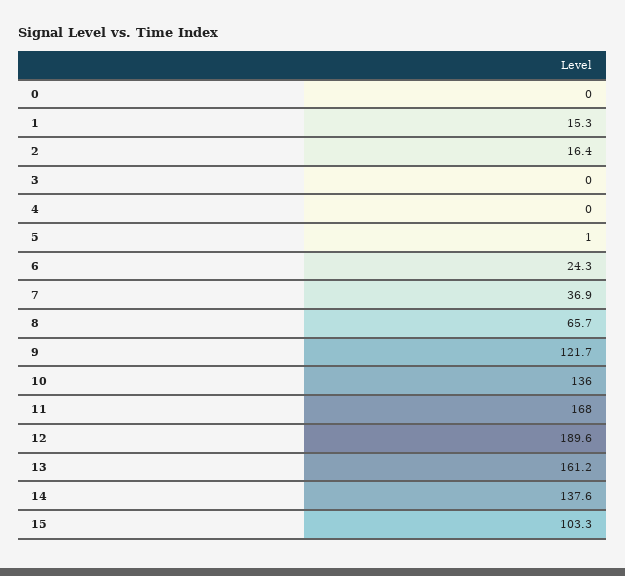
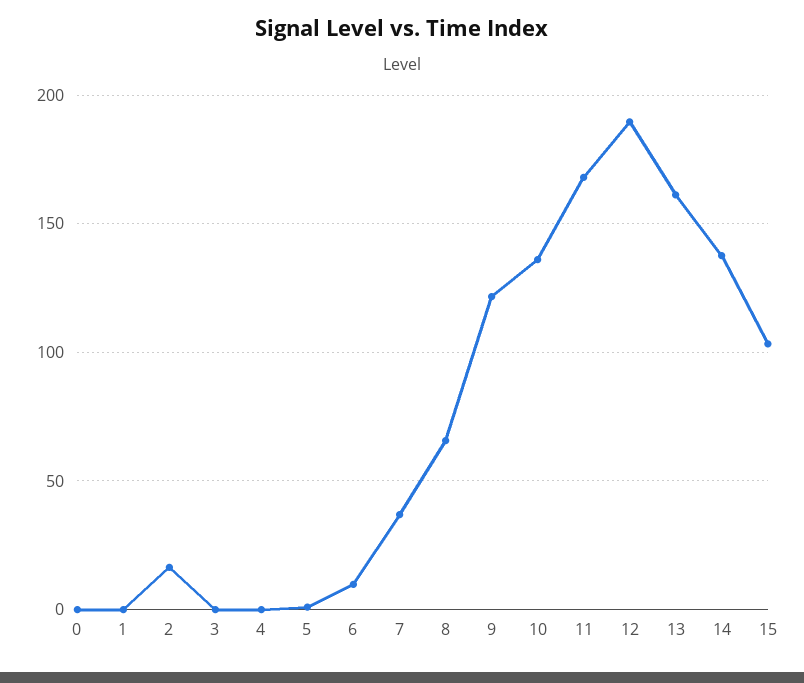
1: 15.3 -> 0
6: 24.3 -> 10

